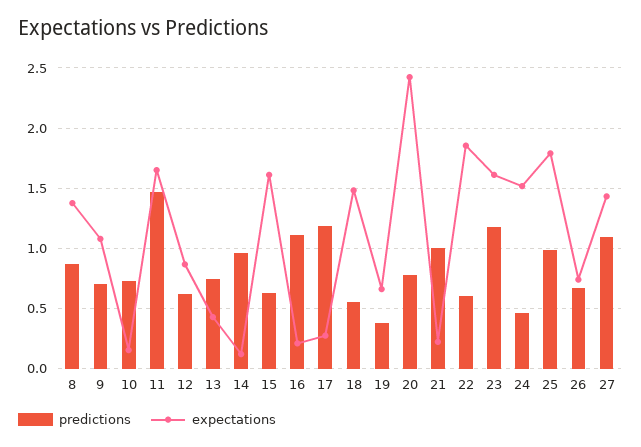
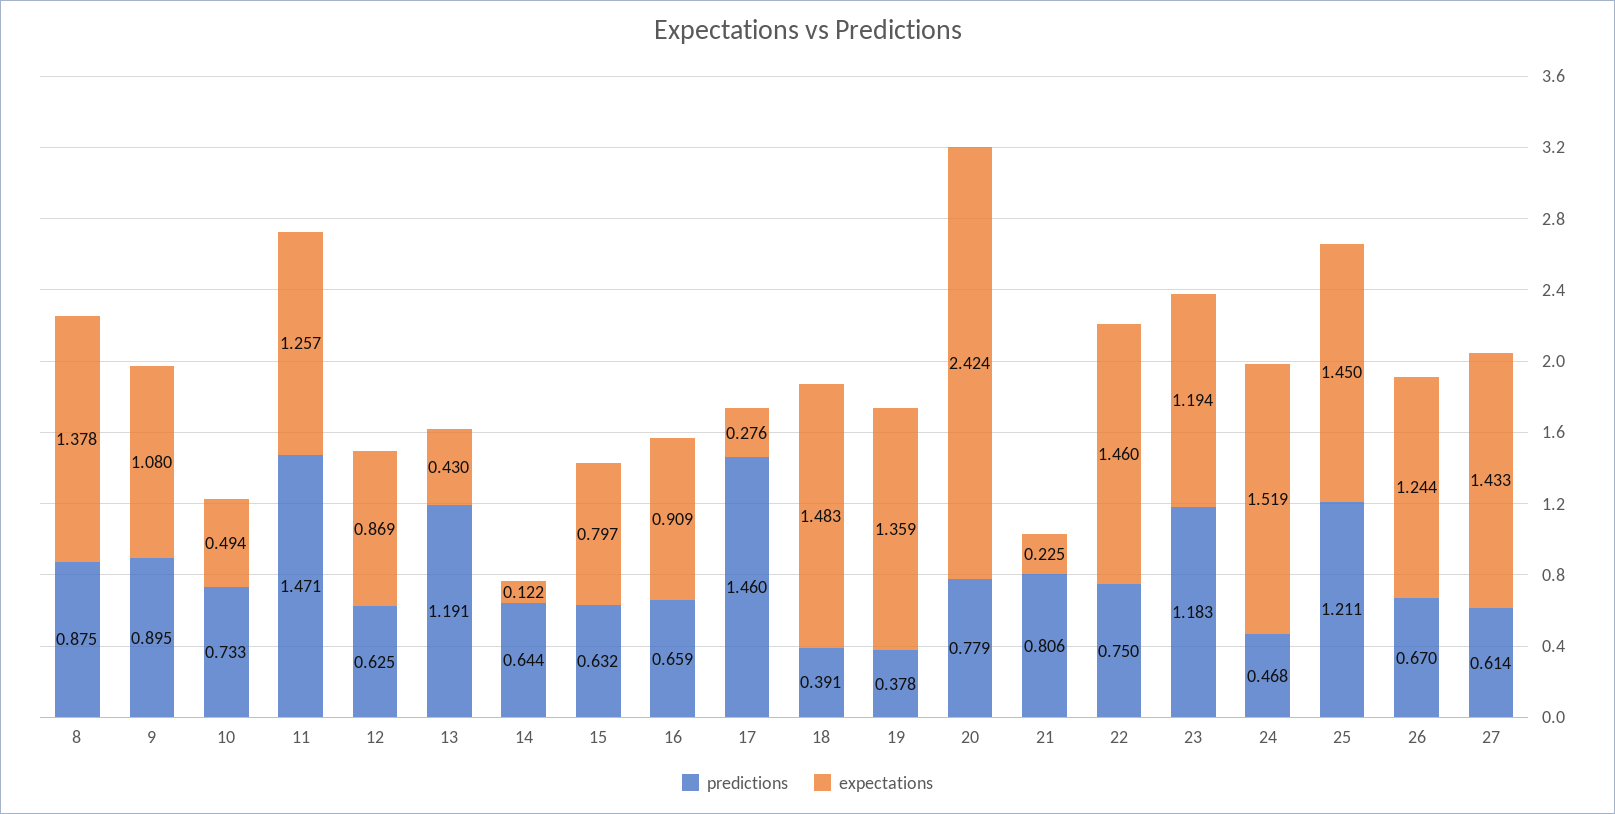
predictions, 9: 0.7 -> 0.895
expectations, 10: 0.15 -> 0.494
expectations, 11: 1.65 -> 1.257
predictions, 13: 0.75 -> 1.191
predictions, 14: 0.95 -> 0.644
expectations, 15: 1.6 -> 0.797
predictions, 16: 1.1 -> 0.659
expectations, 16: 0.2 -> 0.909
predictions, 17: 1.2 -> 1.46
predictions, 18: 0.55 -> 0.391
expectations, 19: 0.65 -> 1.359
predictions, 21: 1 -> 0.806
predictions, 22: 0.6 -> 0.75
expectations, 22: 1.85 -> 1.46
expectations, 23: 1.6 -> 1.194
predictions, 25: 1 -> 1.211
expectations, 25: 1.8 -> 1.45
expectations, 26: 0.75 -> 1.244
predictions, 27: 1.1 -> 0.614

